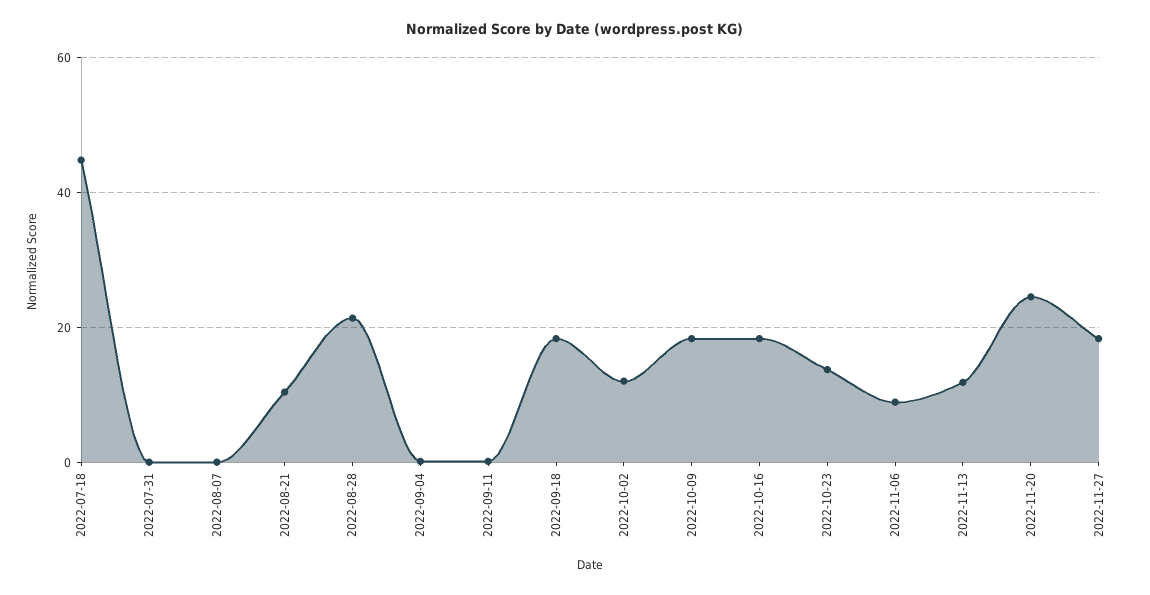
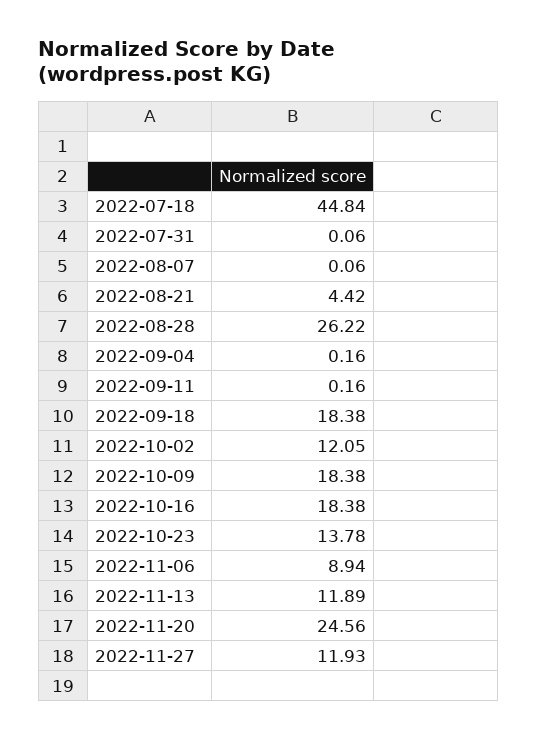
2022-08-21: 10 -> 4.42
2022-08-28: 22 -> 26.22
2022-11-27: 18 -> 11.93

